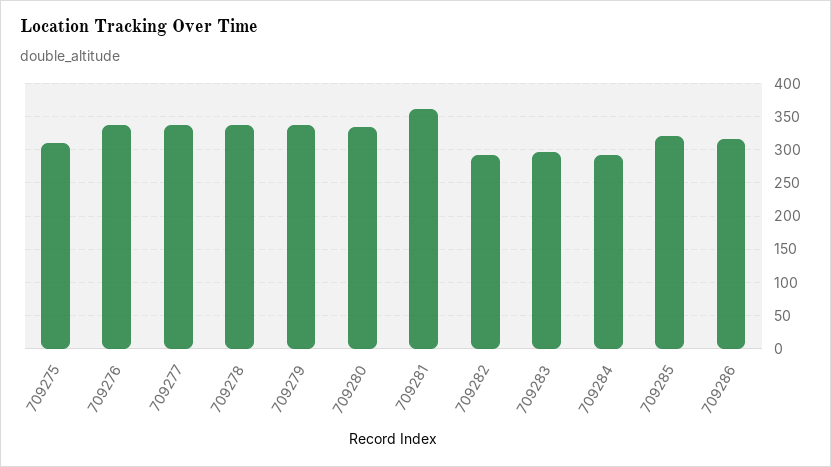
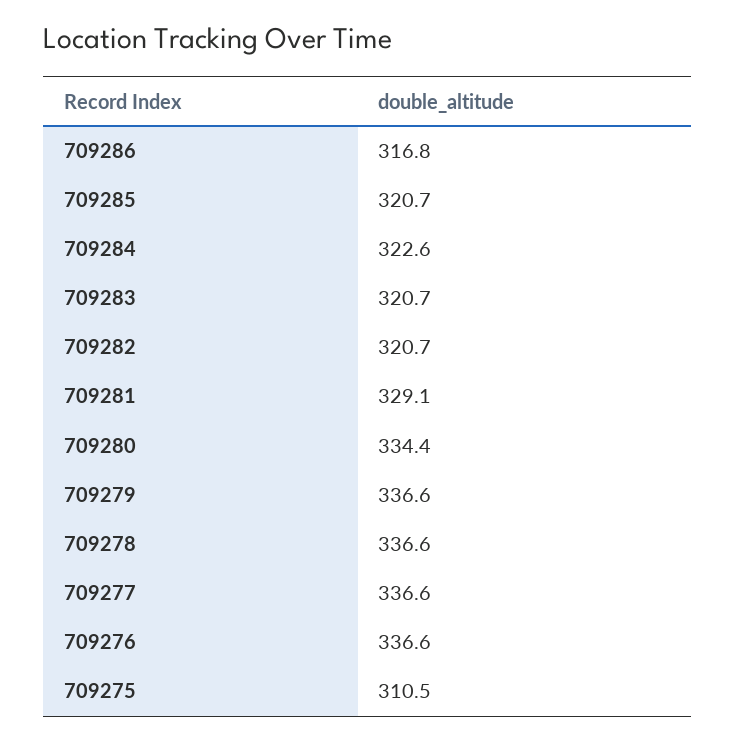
709281: 360 -> 329.1
709282: 290 -> 320.7
709283: 300 -> 320.7
709284: 290 -> 322.6

